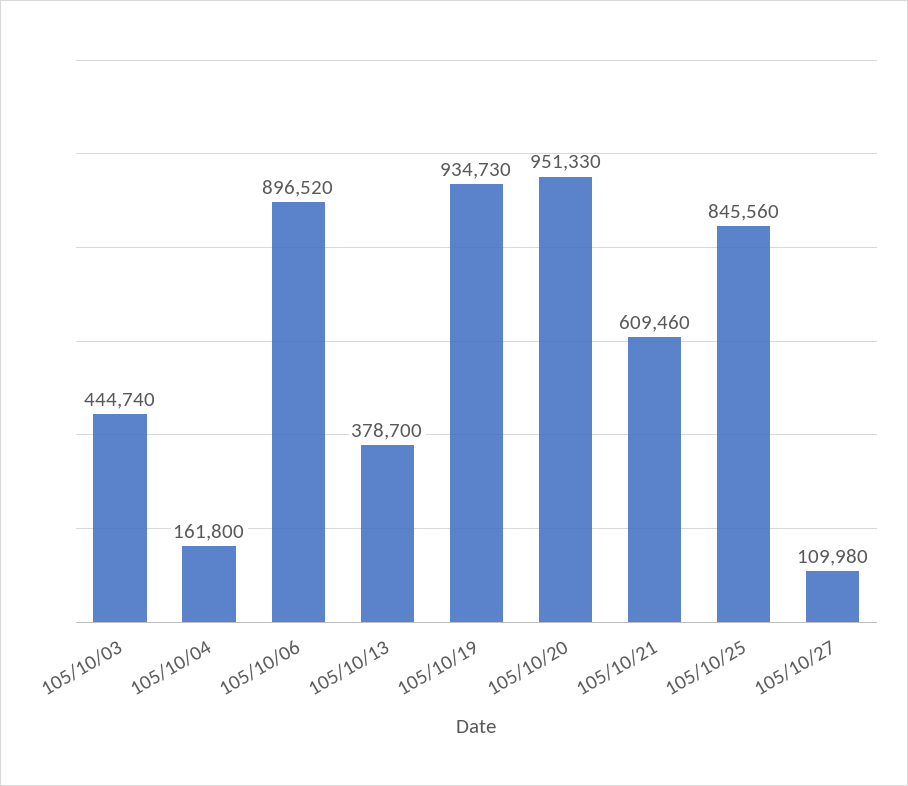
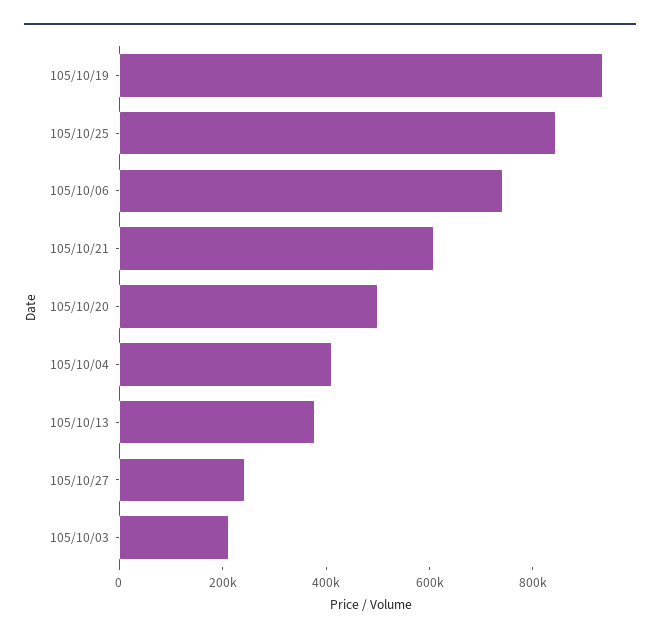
105/10/03: 444740 -> 200000
105/10/04: 161800 -> 400000
105/10/06: 896520 -> 750000
105/10/20: 951330 -> 500000
105/10/27: 109980 -> 250000

